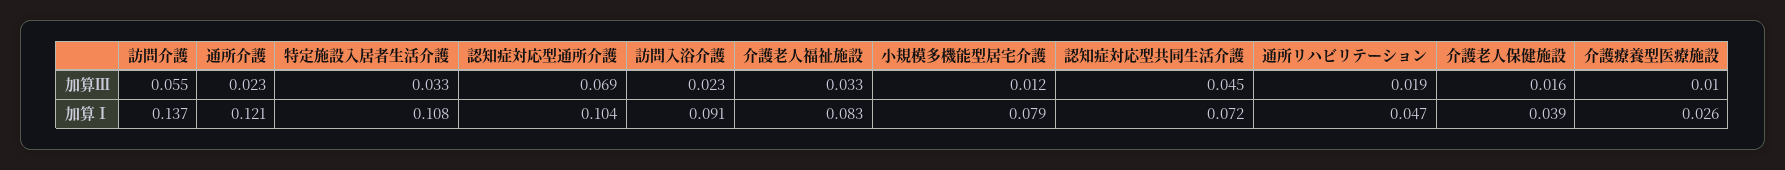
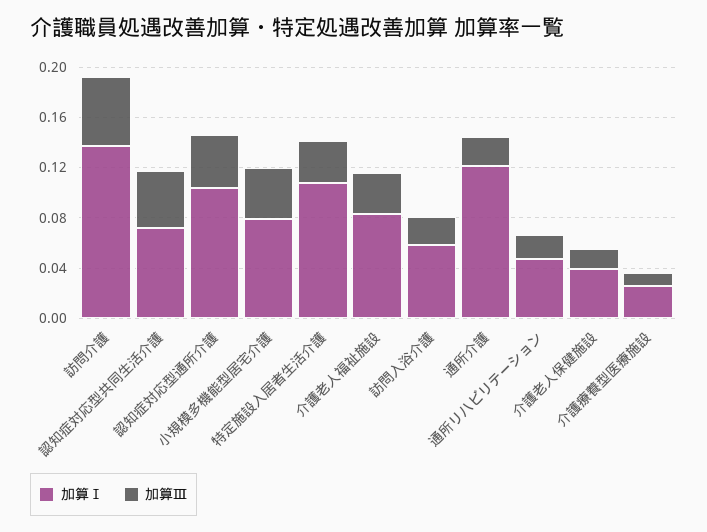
加算Ⅲ, 認知症対応型通所介護: 0.069 -> 0.04
加算Ⅲ, 小規模多機能型居宅介護: 0.012 -> 0.04
加算Ⅰ, 訪問入浴介護: 0.091 -> 0.06

